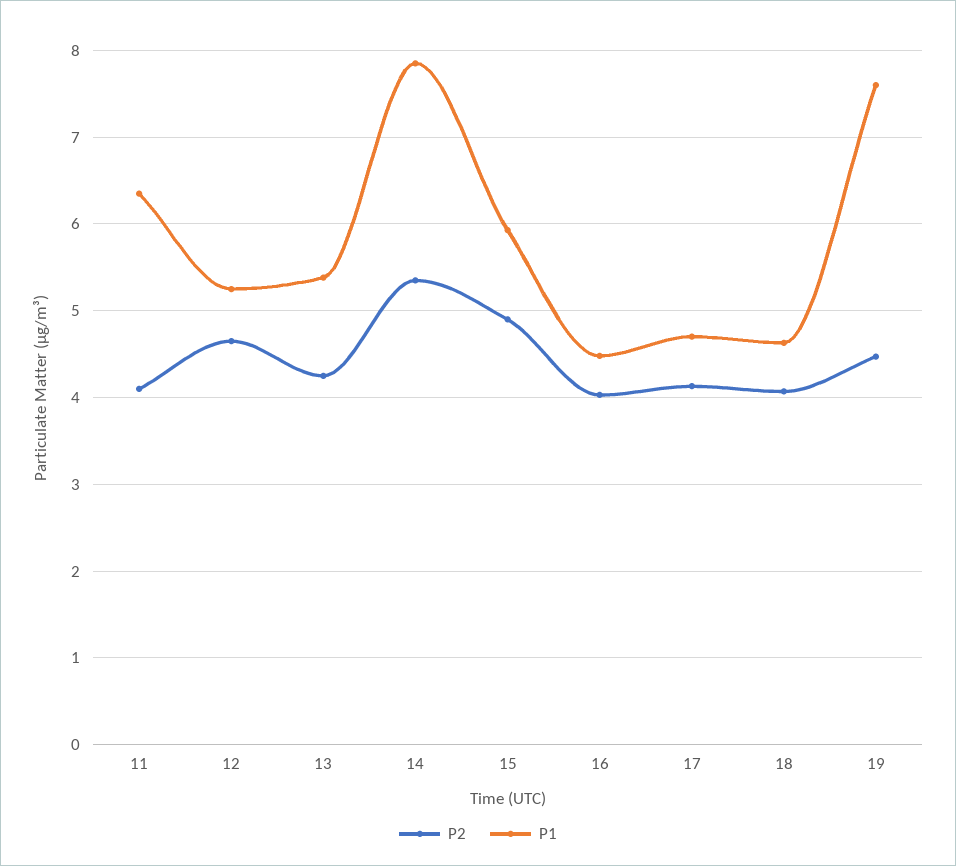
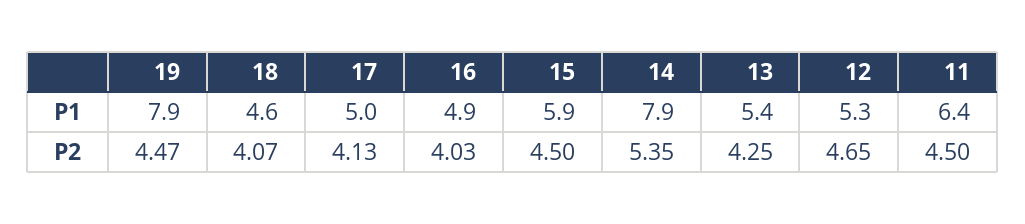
P2, 11: 4.1 -> 4.5
P2, 15: 4.9 -> 4.5
P1, 16: 4.5 -> 4.9
P1, 17: 4.7 -> 5
P1, 19: 7.6 -> 7.9

